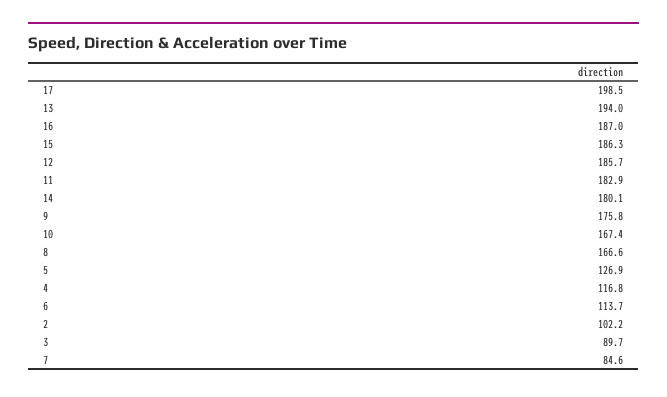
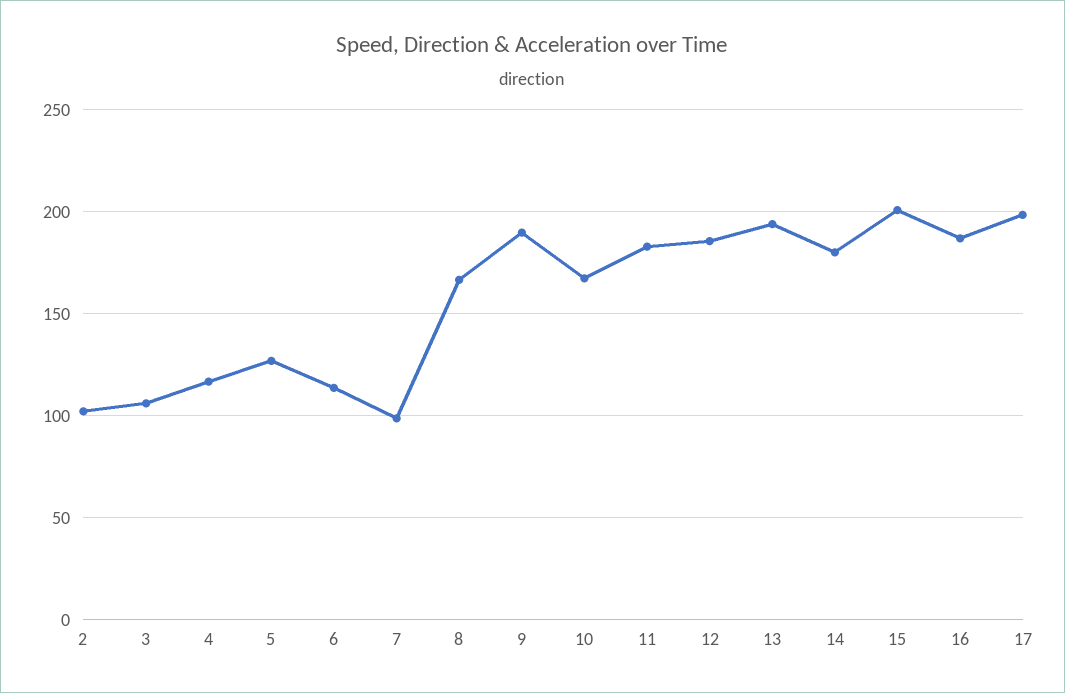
15: 186.3 -> 200
9: 175.8 -> 190
3: 89.7 -> 105
7: 84.6 -> 100

